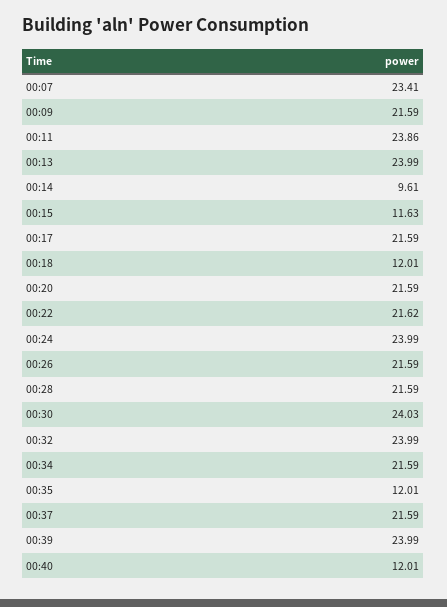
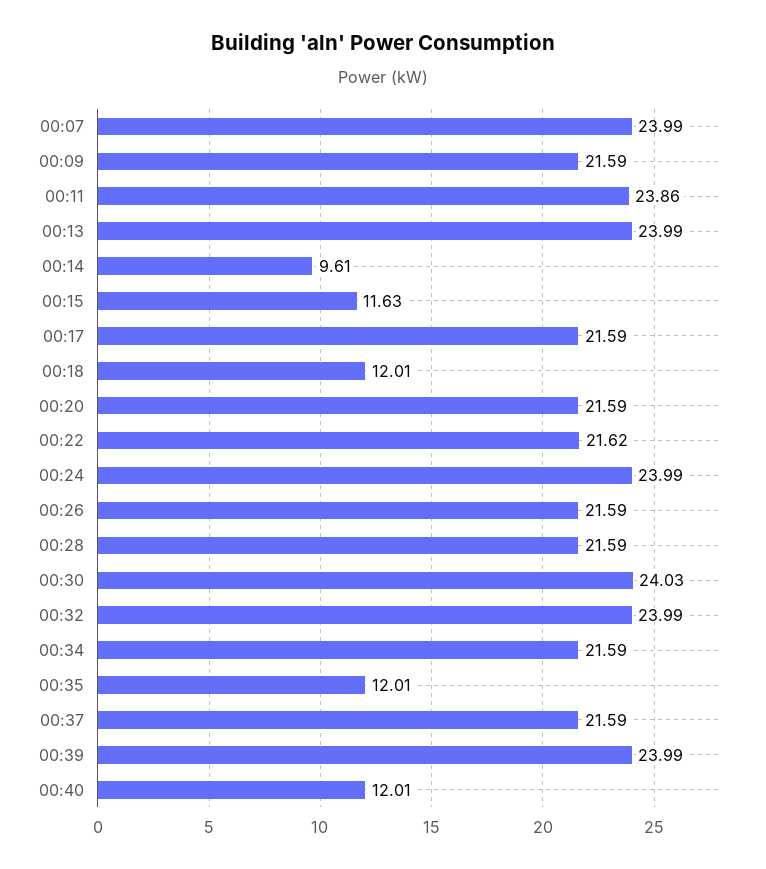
00:07: 23.41 -> 23.99

